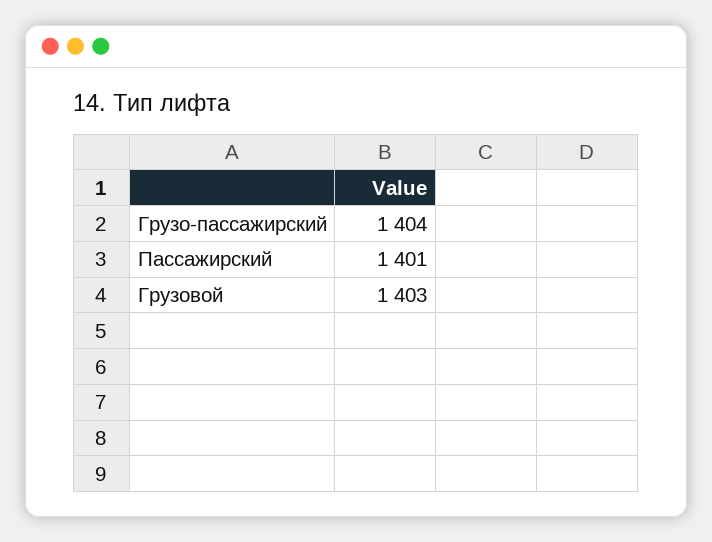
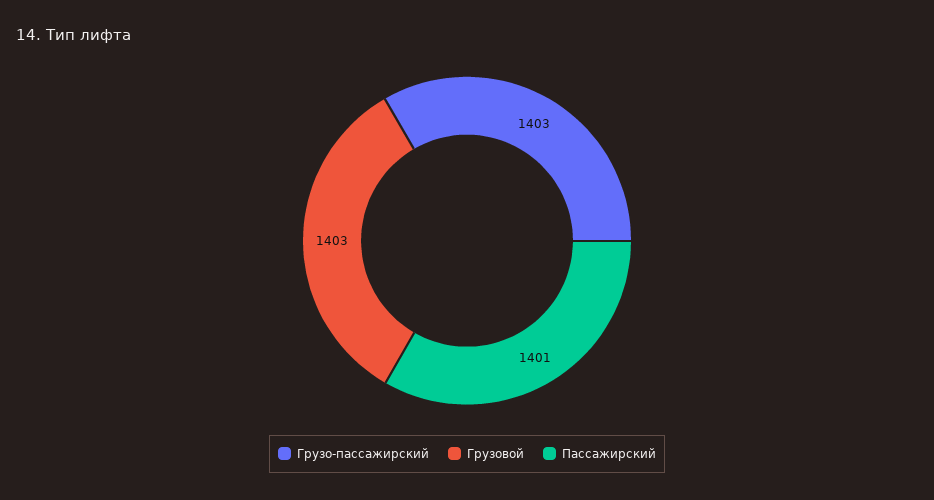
Грузо-пассажирский: 1404 -> 1403

